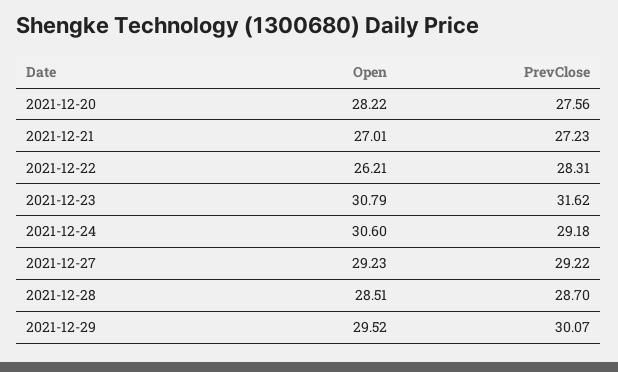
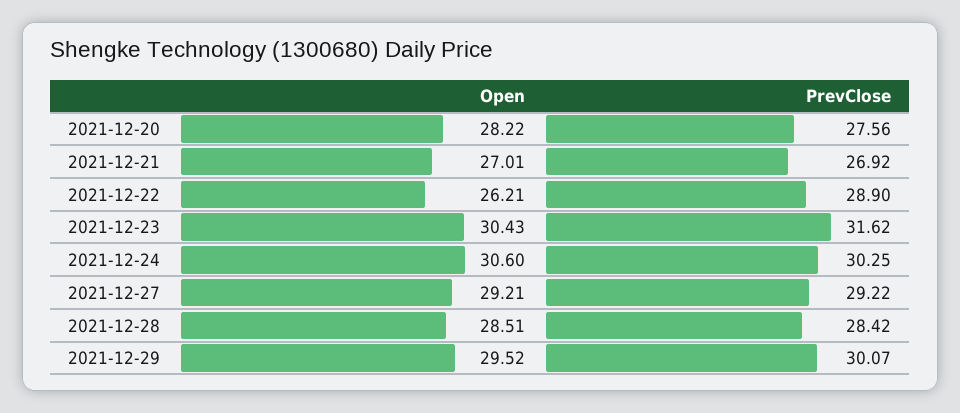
PrevClose, 2021-12-21: 27.23 -> 26.92
PrevClose, 2021-12-22: 28.31 -> 28.9
Open, 2021-12-23: 30.79 -> 30.43
PrevClose, 2021-12-24: 29.18 -> 30.25
Open, 2021-12-27: 29.23 -> 29.21
PrevClose, 2021-12-28: 28.7 -> 28.42

